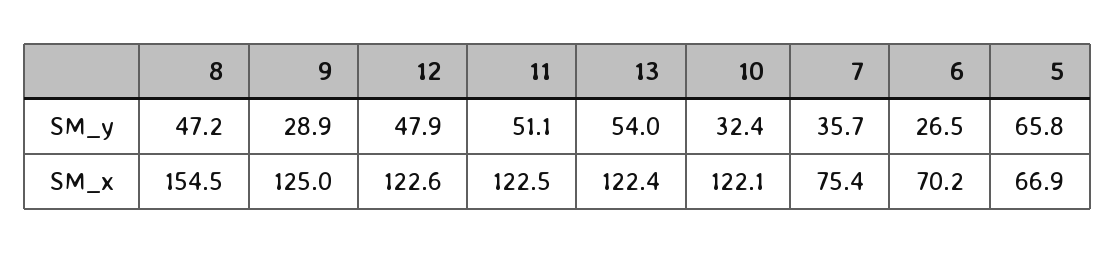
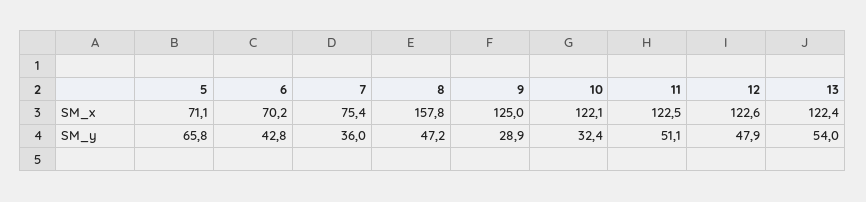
7, SM_y: 35.7 -> 36
6, SM_y: 26.5 -> 42.8
8, SM_x: 154.5 -> 157.8
5, SM_x: 66.9 -> 71.1

